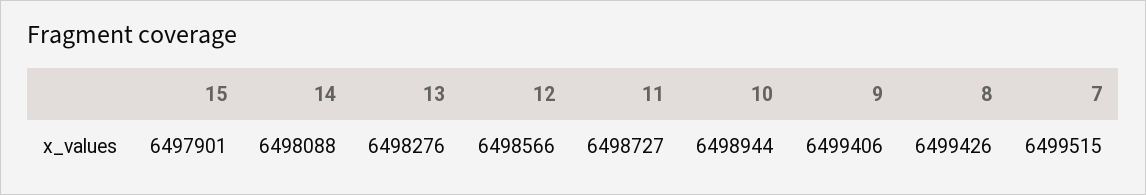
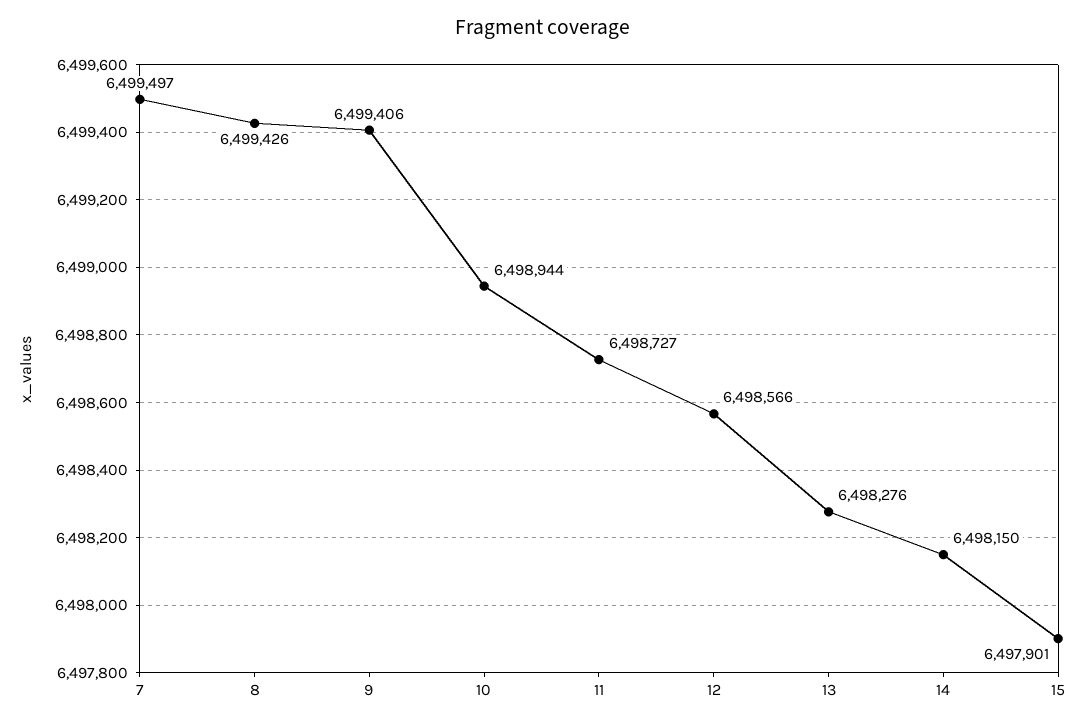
14: 6498088 -> 6498150
7: 6499515 -> 6499497

